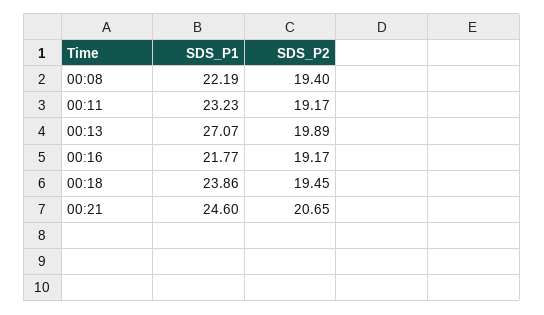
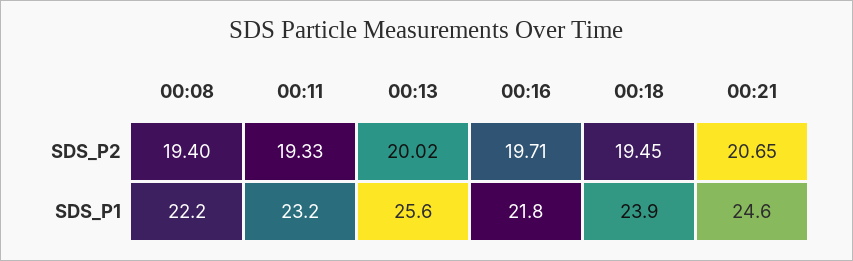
SDS_P2, 00:11: 19.17 -> 19.33
SDS_P1, 00:13: 27.07 -> 25.6
SDS_P2, 00:13: 19.89 -> 20.02
SDS_P2, 00:16: 19.17 -> 19.71

